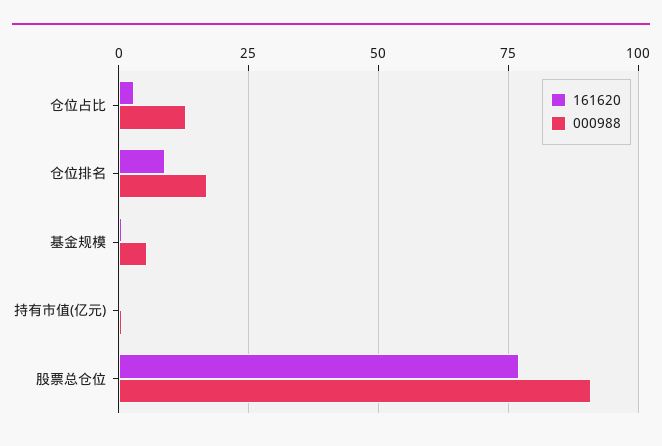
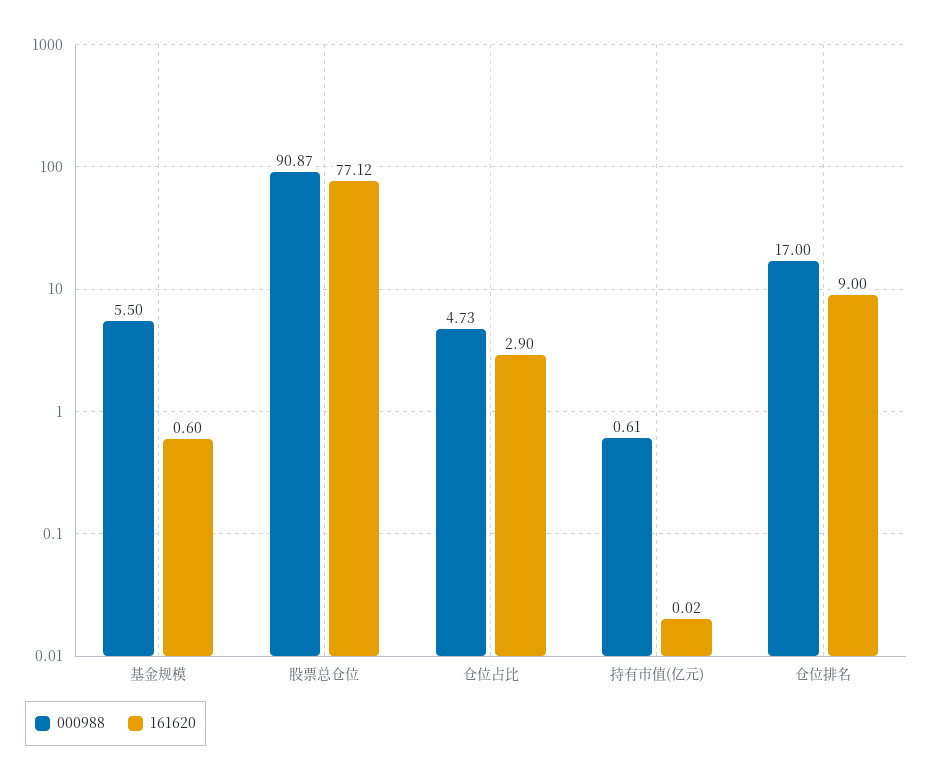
000988, 仓位占比: 12.5 -> 4.73

